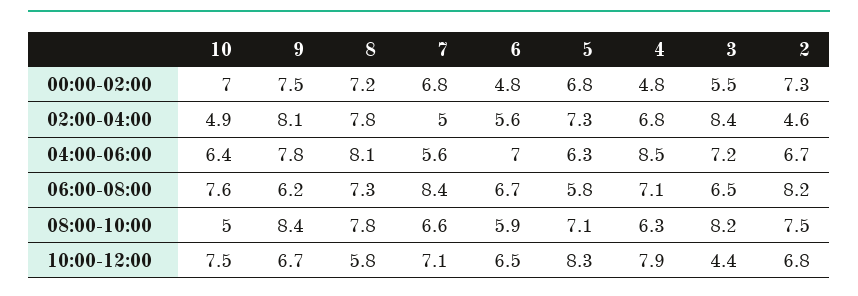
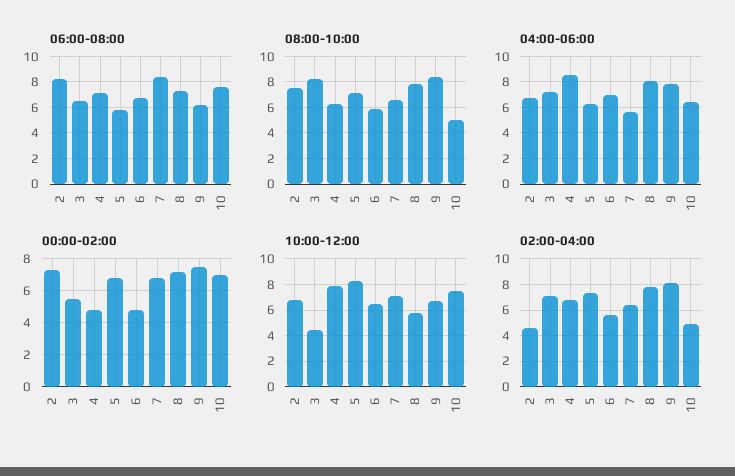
02:00-04:00, 7: 5 -> 6.5
02:00-04:00, 3: 8.4 -> 7

